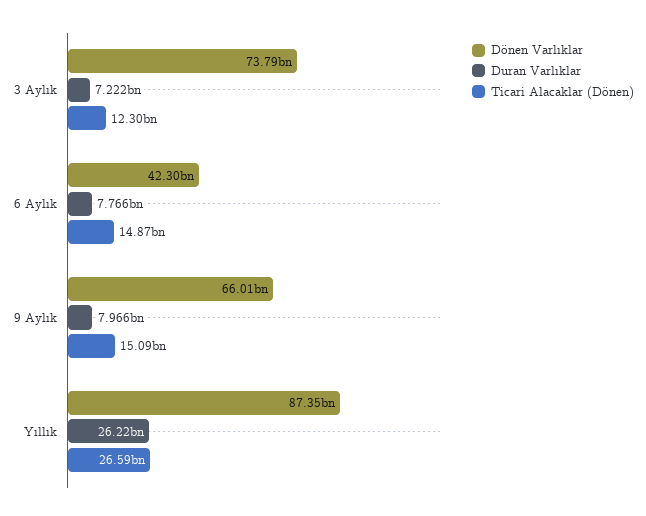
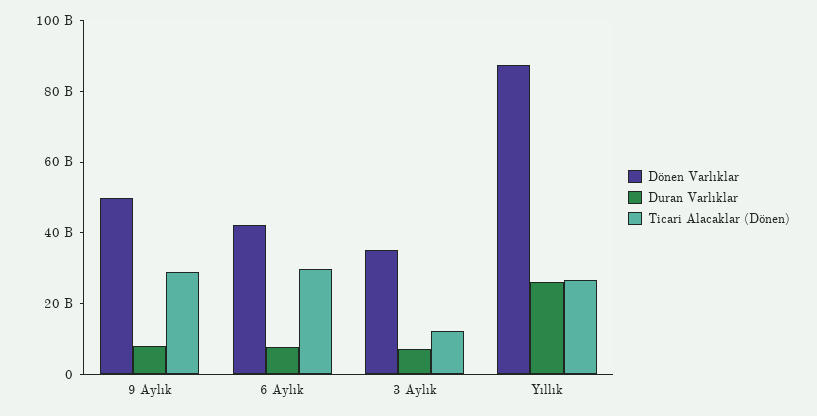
Dönen Varlıklar, 3 Aylık: 73790000000 -> 35000000000
Ticari Alacaklar (Dönen), 6 Aylık: 14870000000 -> 30000000000
Dönen Varlıklar, 9 Aylık: 66010000000 -> 50000000000
Ticari Alacaklar (Dönen), 9 Aylık: 15090000000 -> 30000000000

